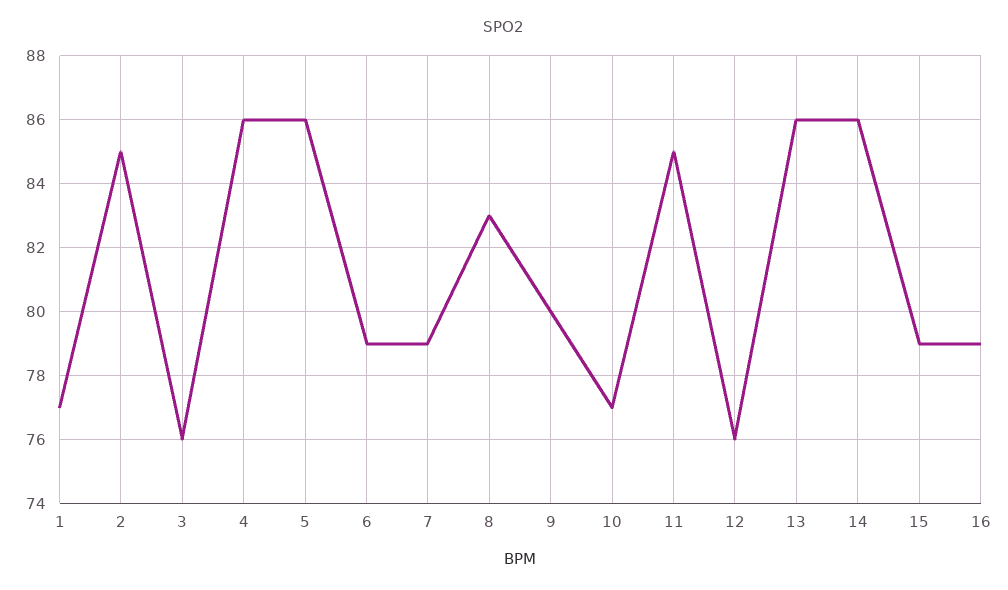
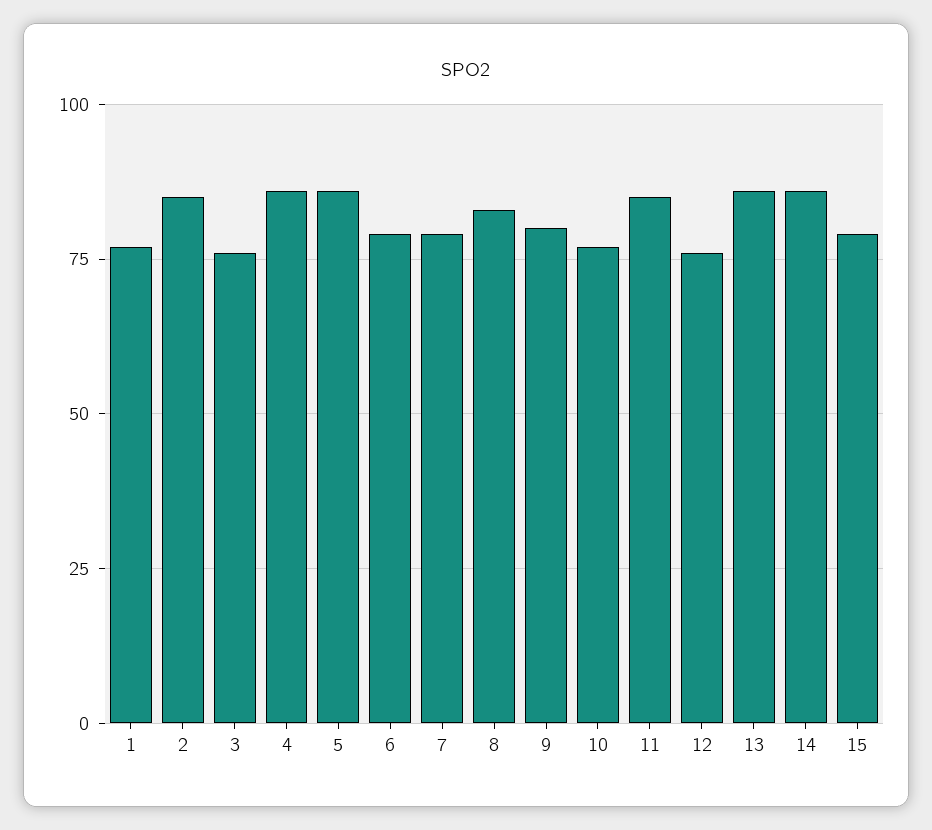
16: 79 -> none

